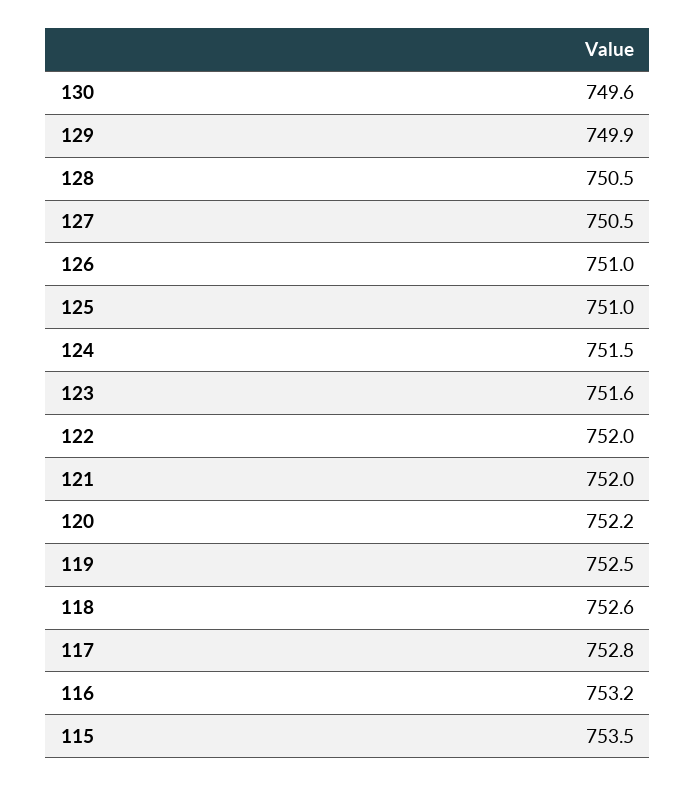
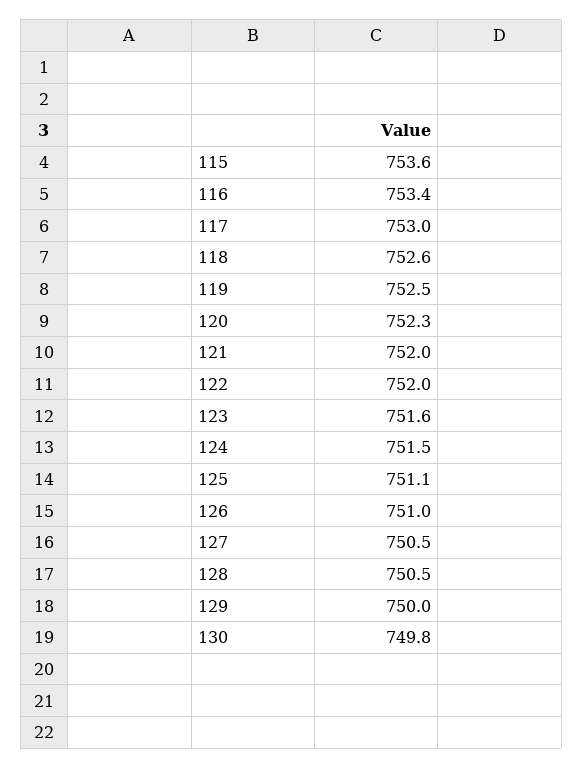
130: 749.6 -> 749.8
129: 749.9 -> 750
125: 751 -> 751.1
120: 752.2 -> 752.3
117: 752.8 -> 753
116: 753.2 -> 753.4
115: 753.5 -> 753.6

